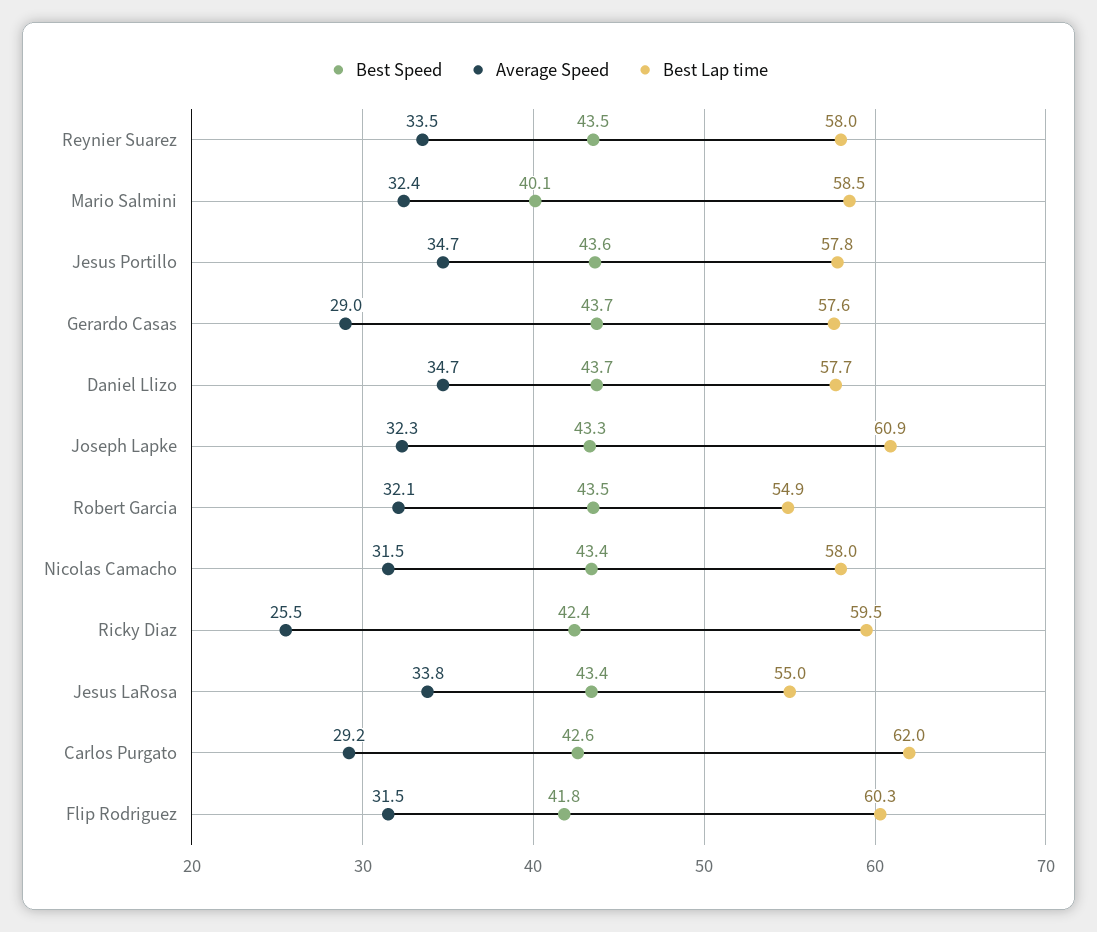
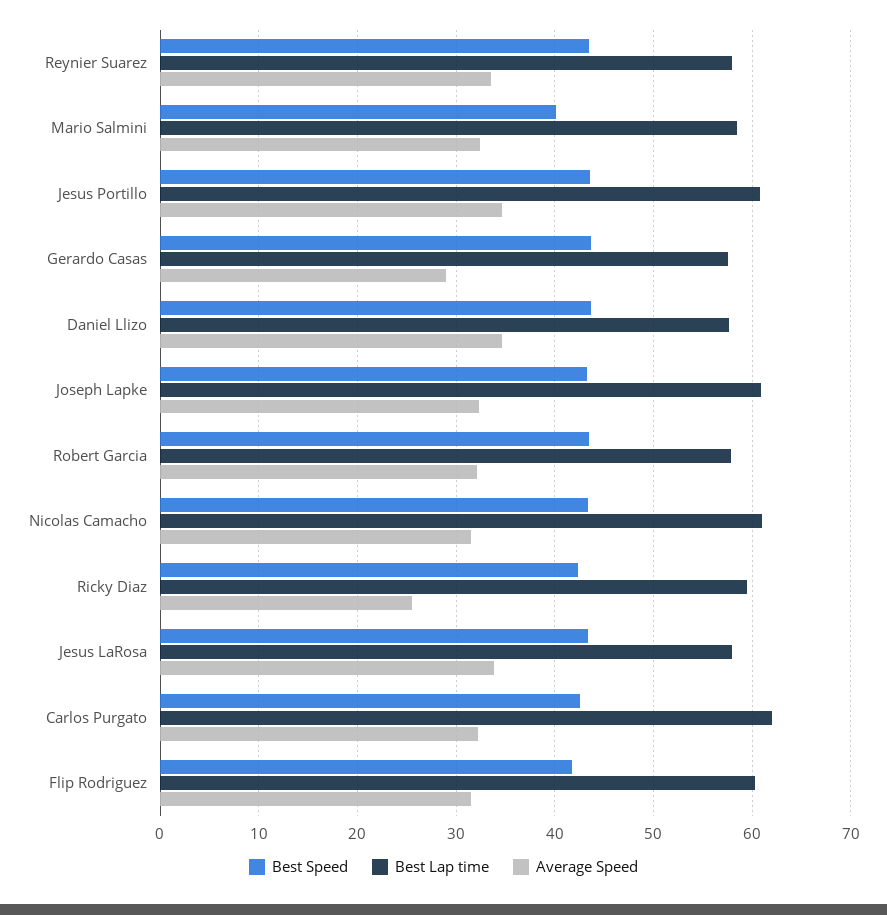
Best Lap time, Jesus Portillo: 57.8 -> 61
Best Lap time, Robert Garcia: 54.9 -> 58
Best Lap time, Nicolas Camacho: 58 -> 61
Best Lap time, Jesus LaRosa: 55 -> 58
Average Speed, Carlos Purgato: 29.2 -> 32

